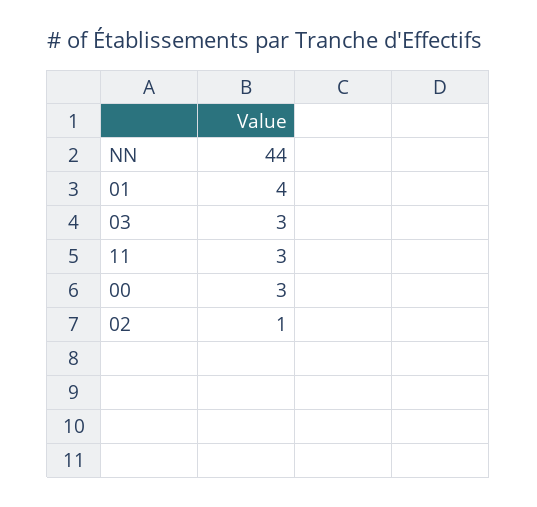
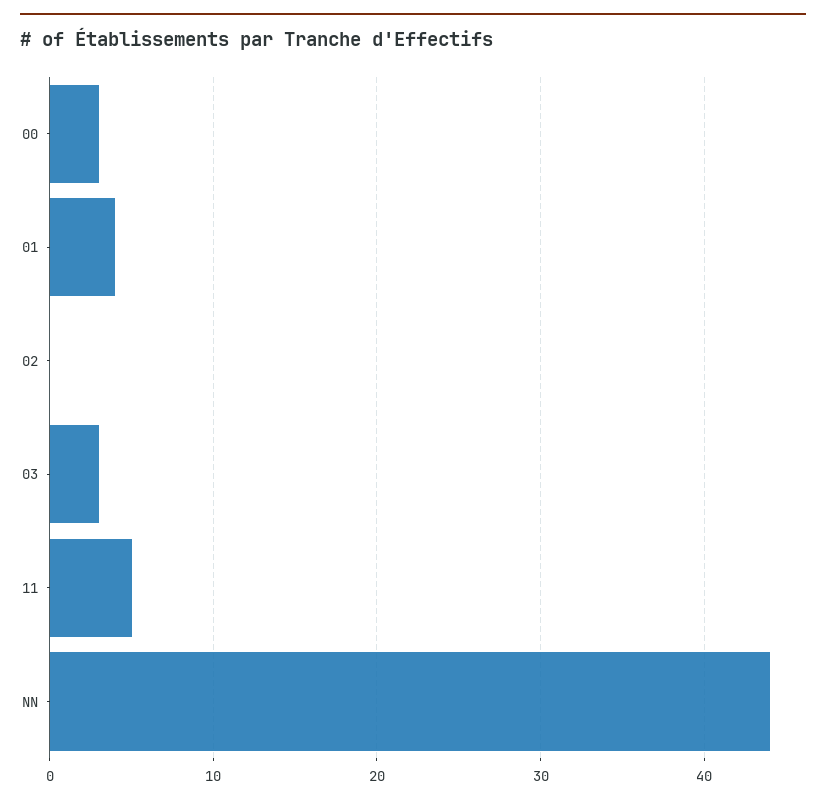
11: 3 -> 5
02: 1 -> 0

